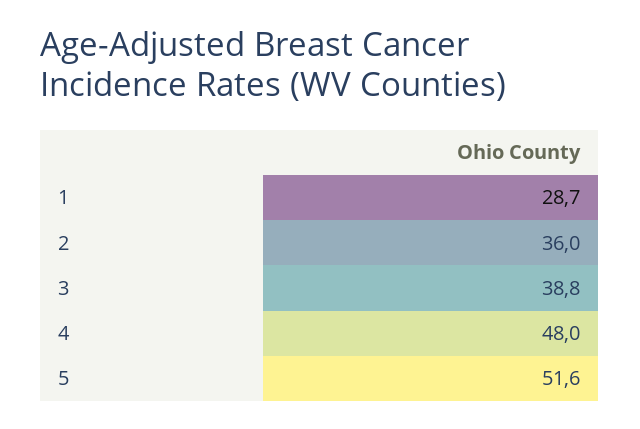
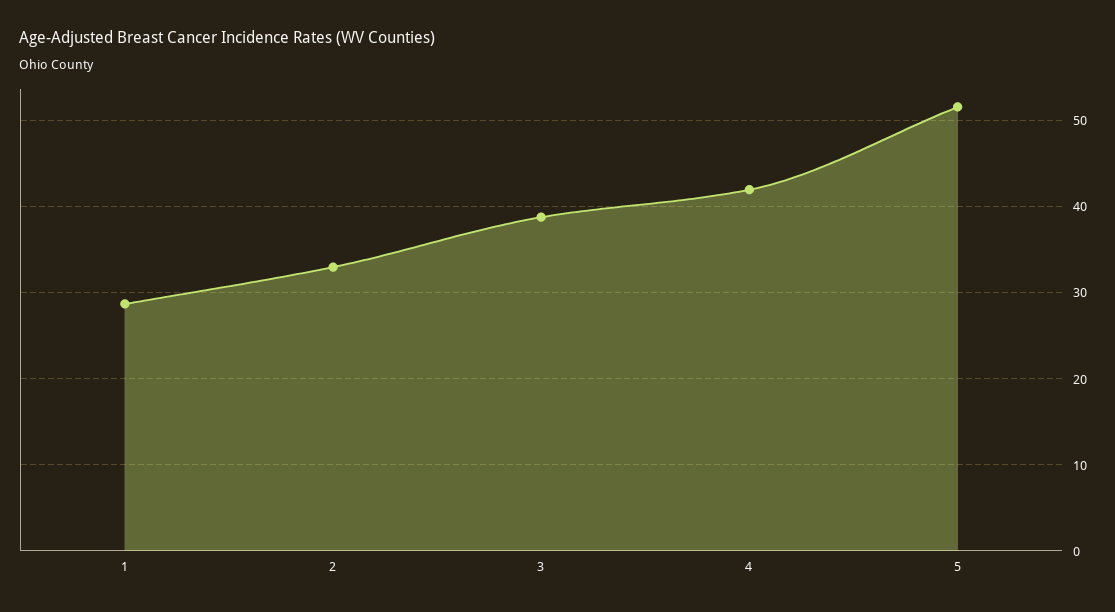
2: 36 -> 33
4: 48 -> 42

